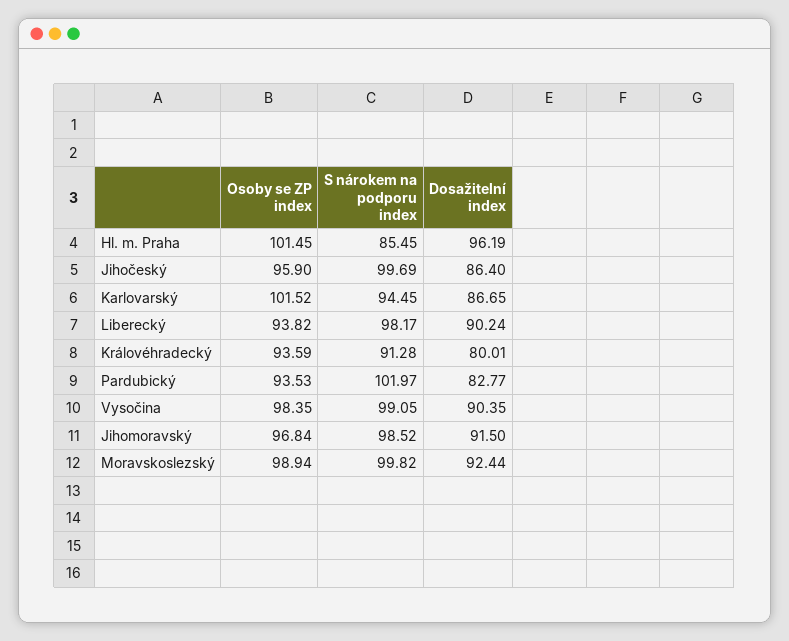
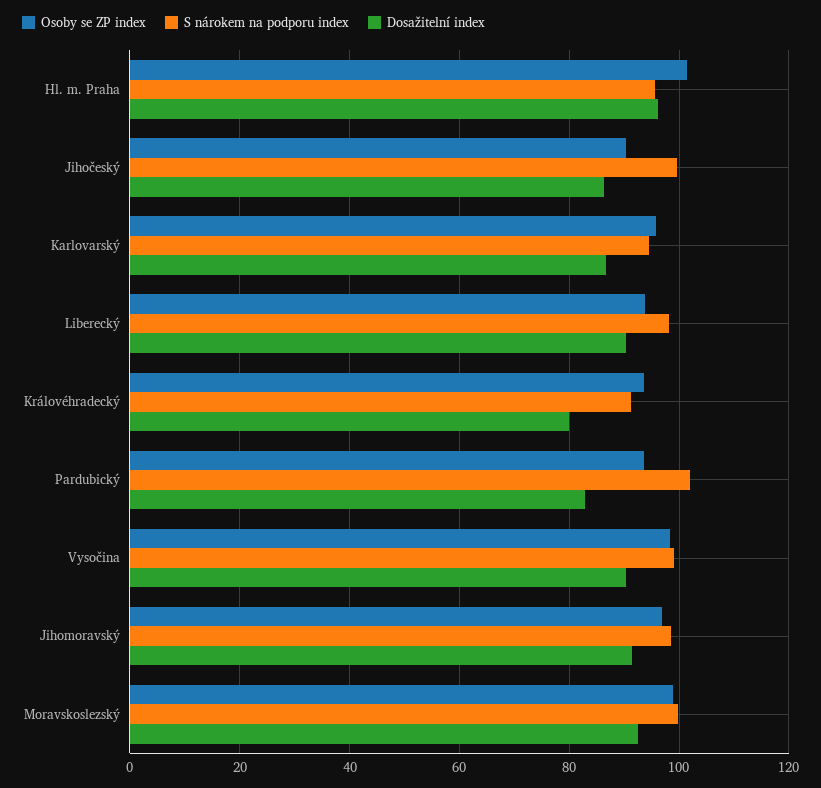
S nárokem na podporu index, Hl. m. Praha: 85.45 -> 96
Osoby se ZP index, Jihočeský: 95.9 -> 90
Osoby se ZP index, Karlovarský: 101.52 -> 96

